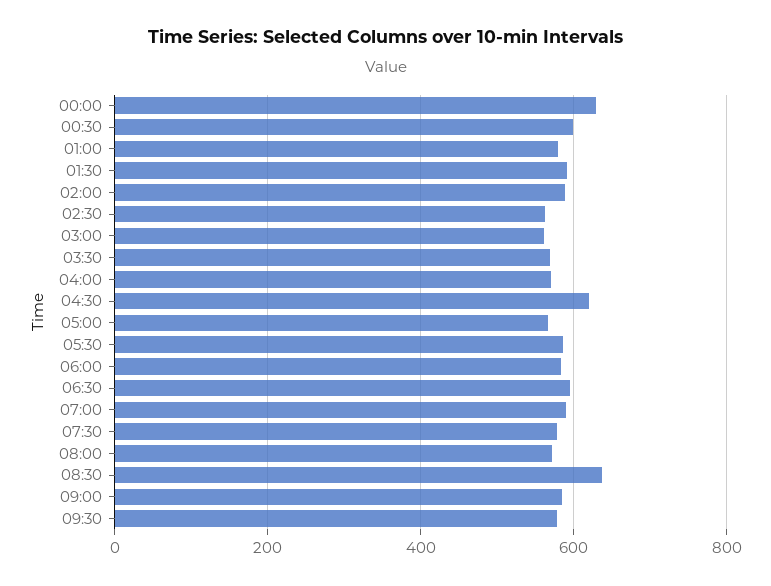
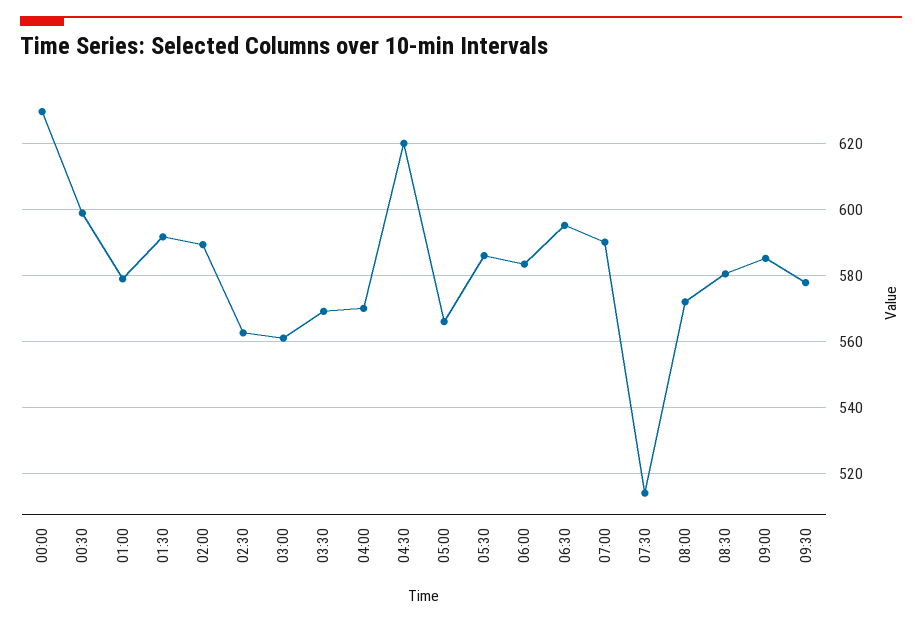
07:30: 580 -> 514
08:30: 640 -> 580

